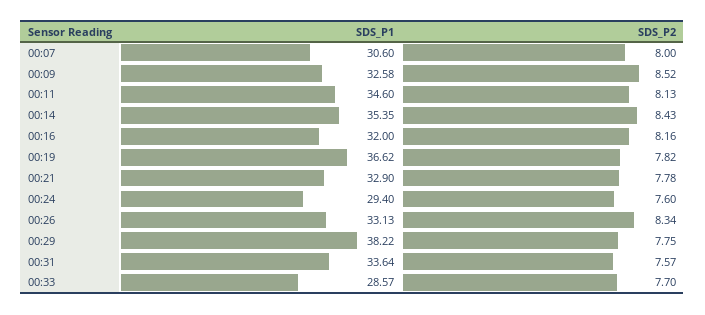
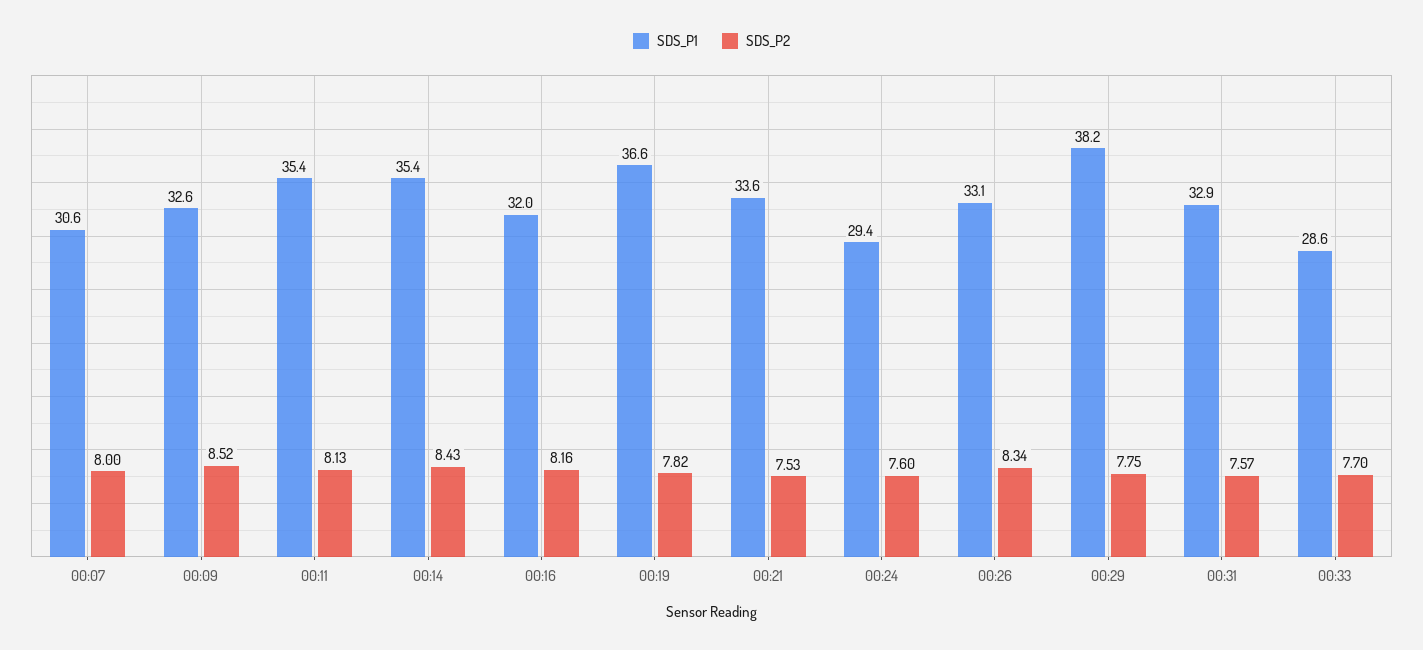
SDS_P1, 00:11: 34.6 -> 35.4
SDS_P1, 00:21: 32.9 -> 33.6
SDS_P2, 00:21: 7.78 -> 7.53
SDS_P1, 00:31: 33.64 -> 32.9

